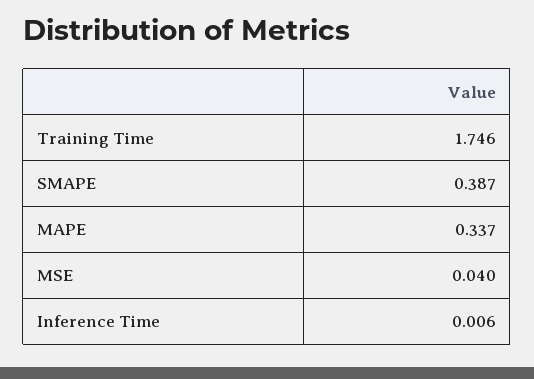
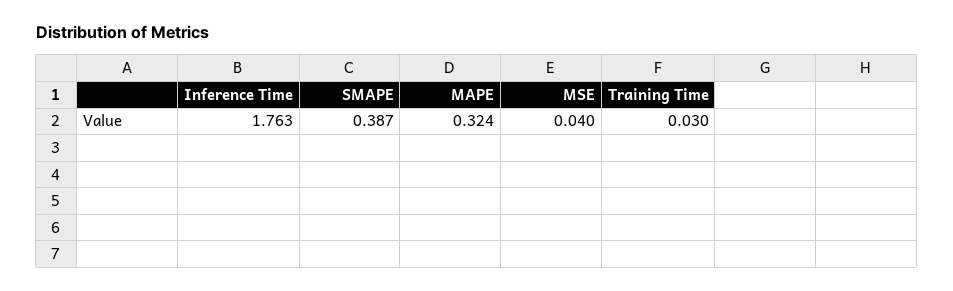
Training Time: 1.746 -> 0.03
MAPE: 0.337 -> 0.324
Inference Time: 0.006 -> 1.763

